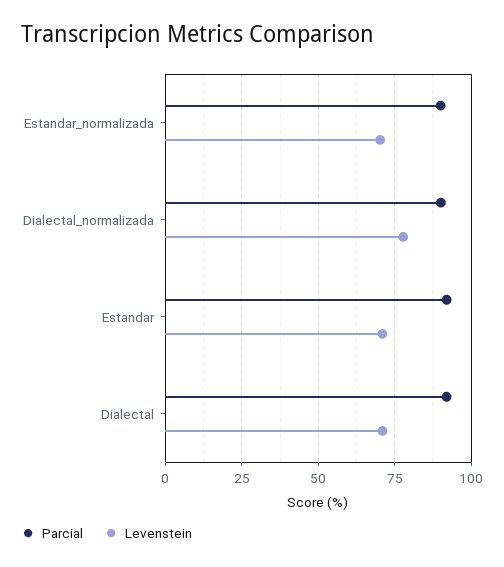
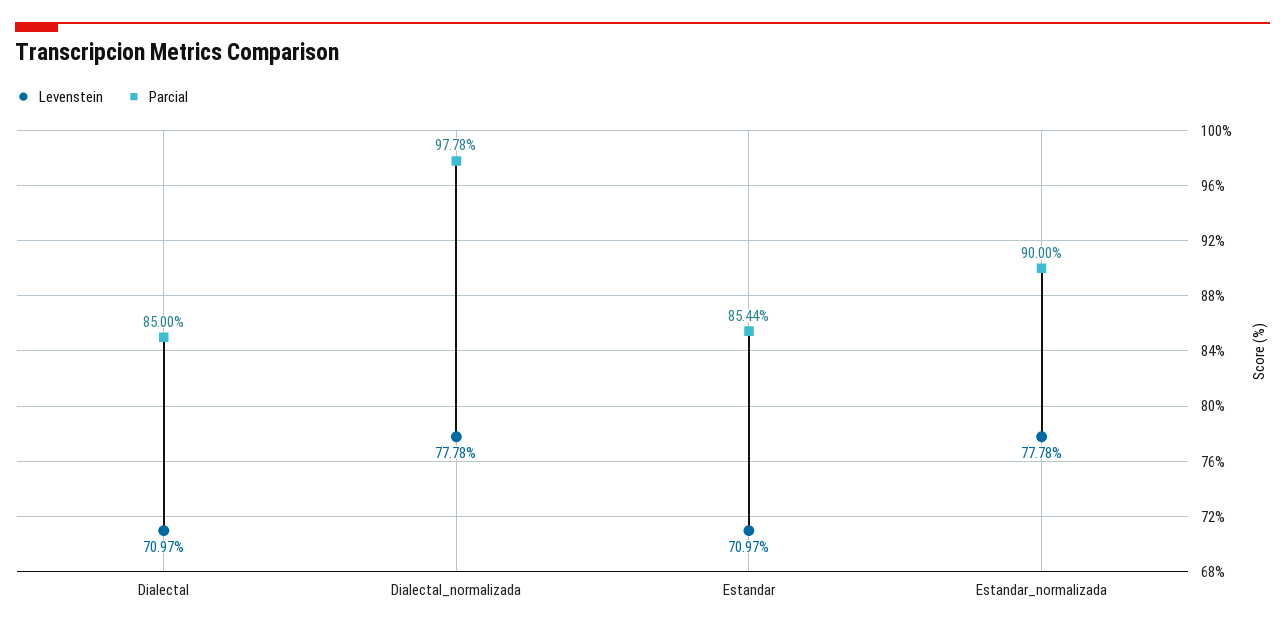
Levenstein, Estandar_normalizada: 70 -> 77.78
Parcial, Dialectal_normalizada: 90 -> 97.78
Parcial, Estandar: 92.5 -> 85.44
Parcial, Dialectal: 92.5 -> 85

